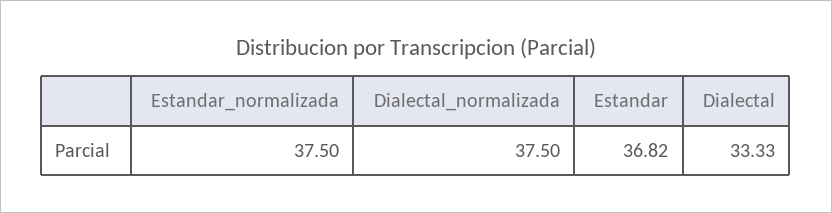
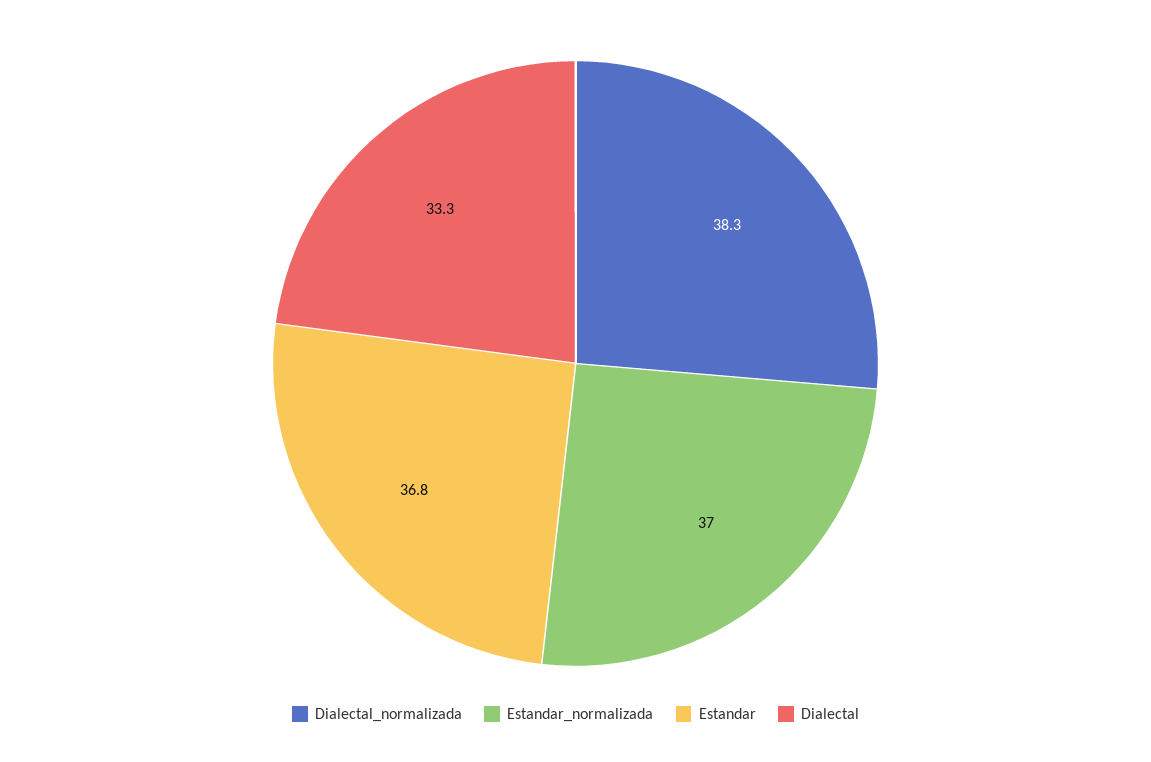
Estandar_normalizada: 37.5 -> 37
Dialectal_normalizada: 37.5 -> 38.3

